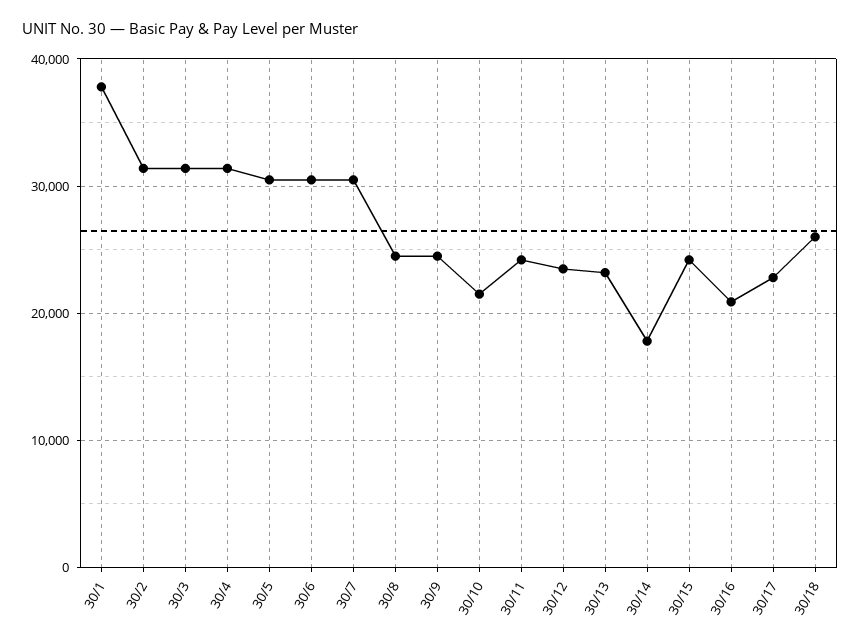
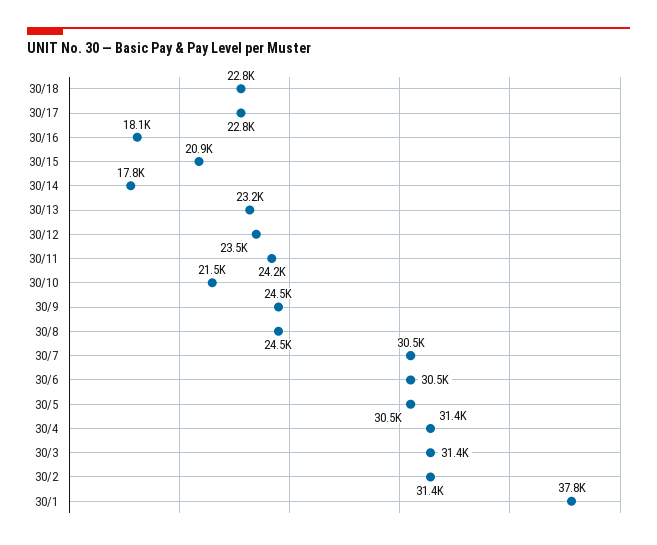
30/15: 24000 -> 20900
30/16: 21000 -> 18100
30/18: 26000 -> 22800

